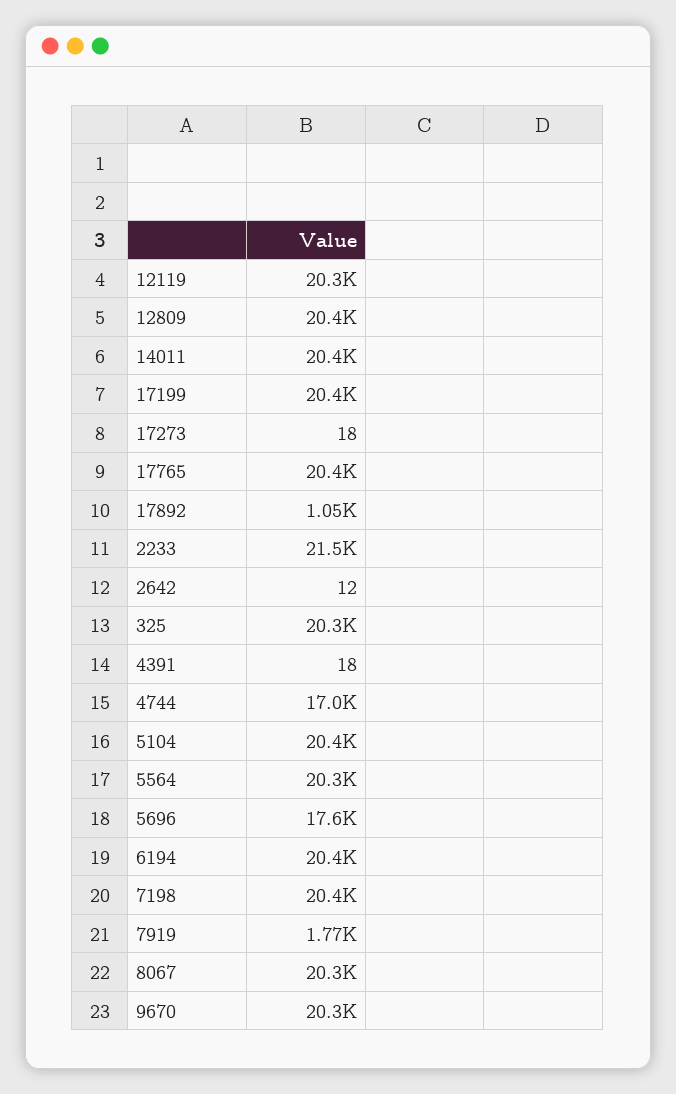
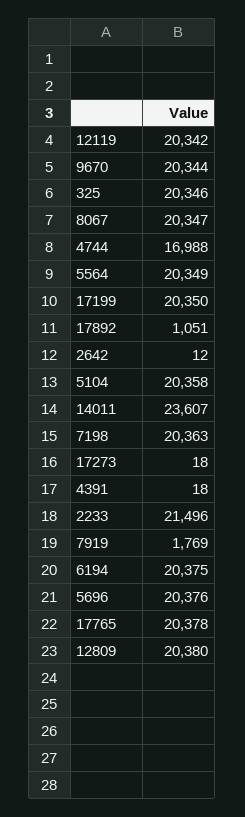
14011: 20400 -> 23607
5696: 17600 -> 20376

